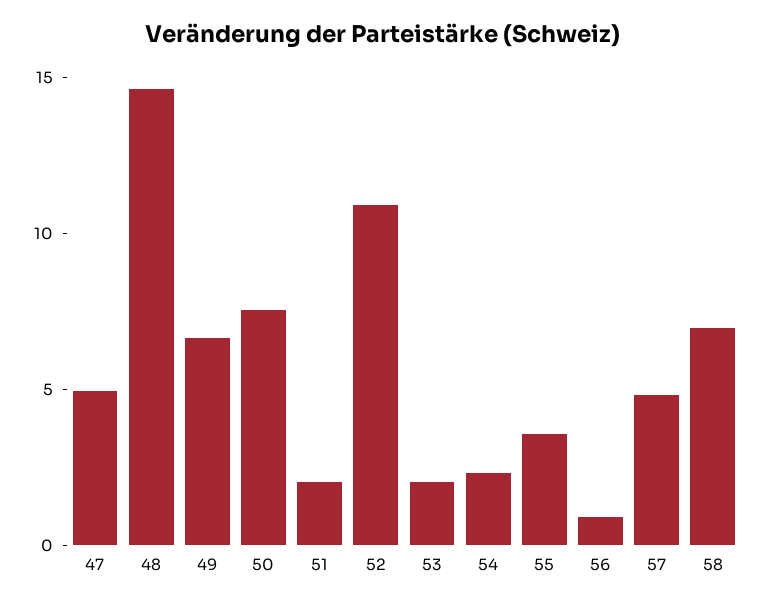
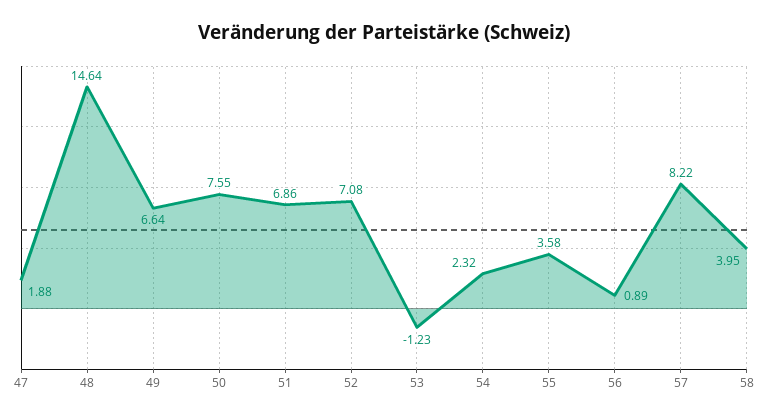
47: 5 -> 1.88
51: 2 -> 6.86
52: 11 -> 7.08
53: 2 -> -1.23
57: 5 -> 8.22
58: 7 -> 3.95

